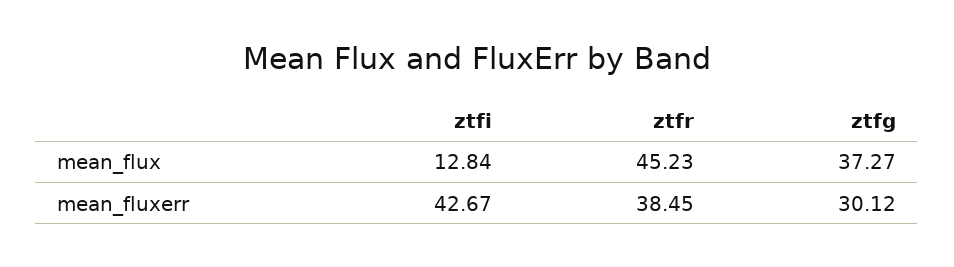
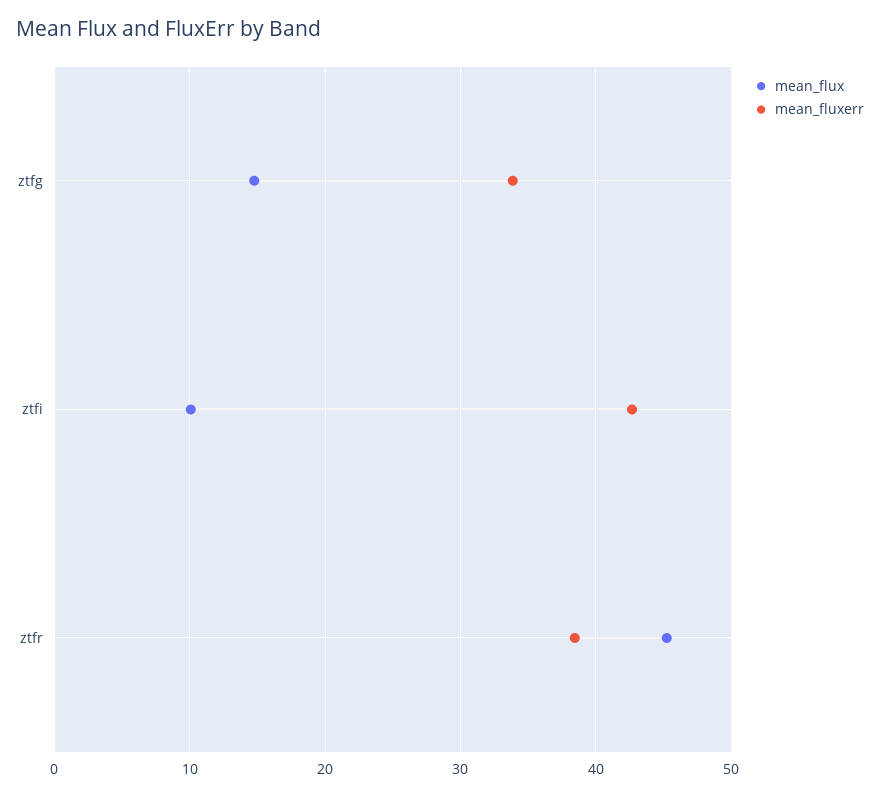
mean_flux, ztfi: 12.84 -> 10
mean_flux, ztfg: 37.27 -> 15
mean_fluxerr, ztfg: 30.12 -> 34

